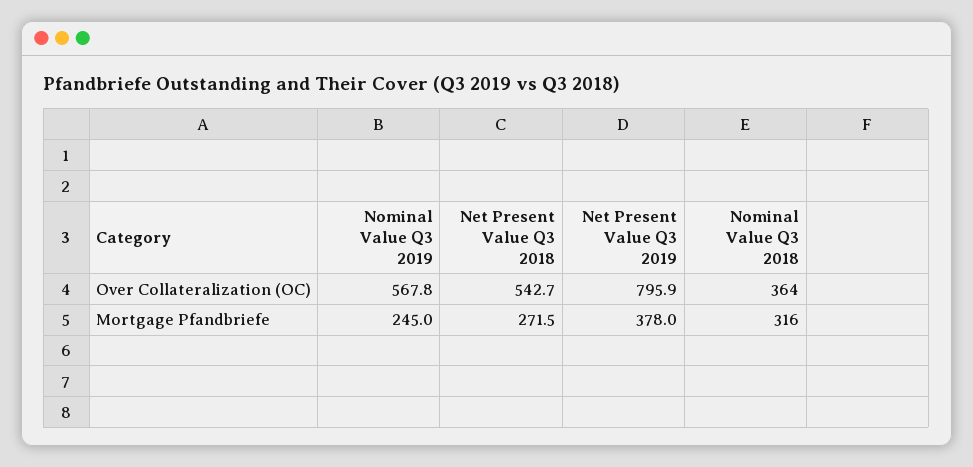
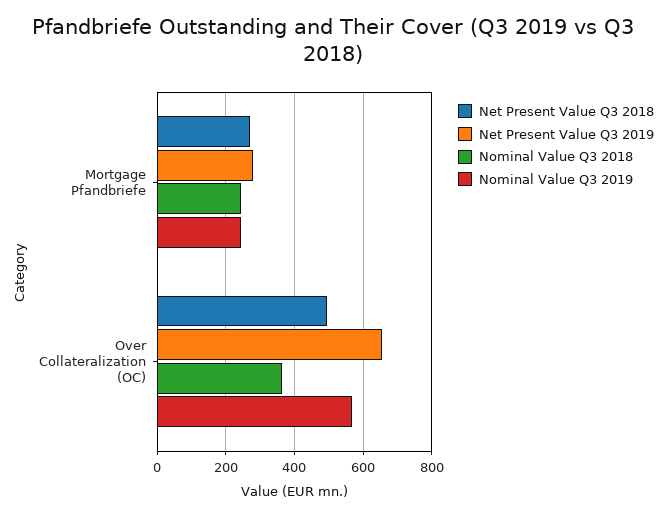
Net Present Value Q3 2018, Over Collateralization (OC): 542.7 -> 500
Net Present Value Q3 2019, Over Collateralization (OC): 795.9 -> 660
Net Present Value Q3 2019, Mortgage Pfandbriefe: 378 -> 280
Nominal Value Q3 2018, Mortgage Pfandbriefe: 316 -> 240

